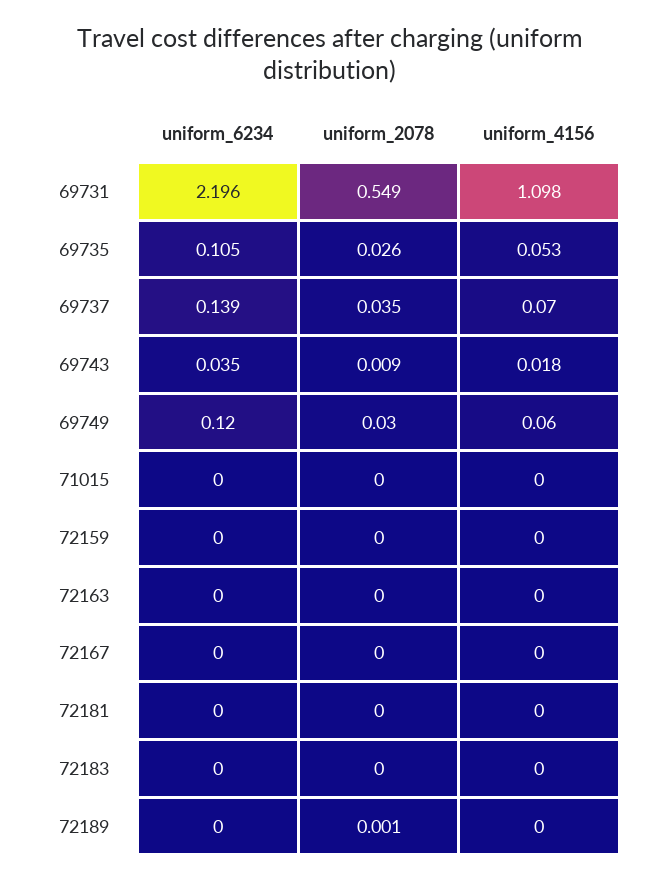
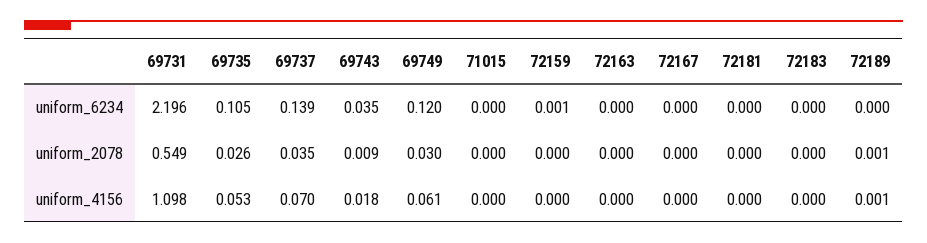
uniform_4156, 69749: 0.06 -> 0.061
uniform_6234, 72159: 0 -> 0.001
uniform_4156, 72189: 0 -> 0.001

